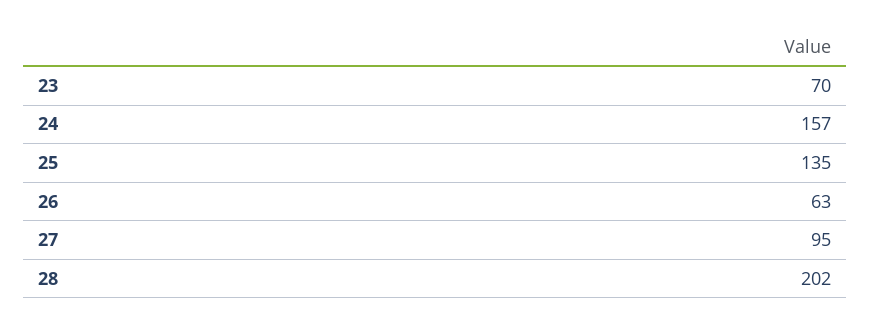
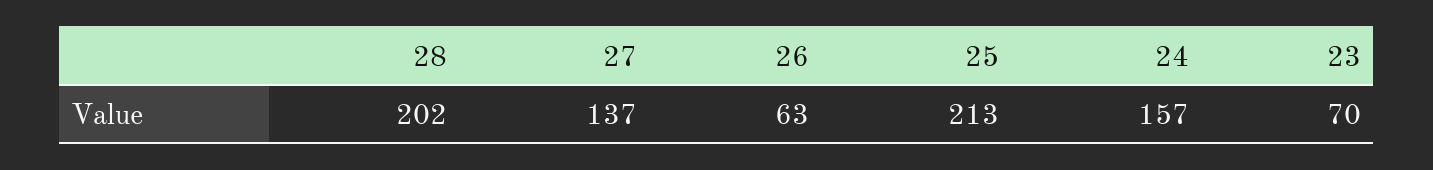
25: 135 -> 213
27: 95 -> 137

